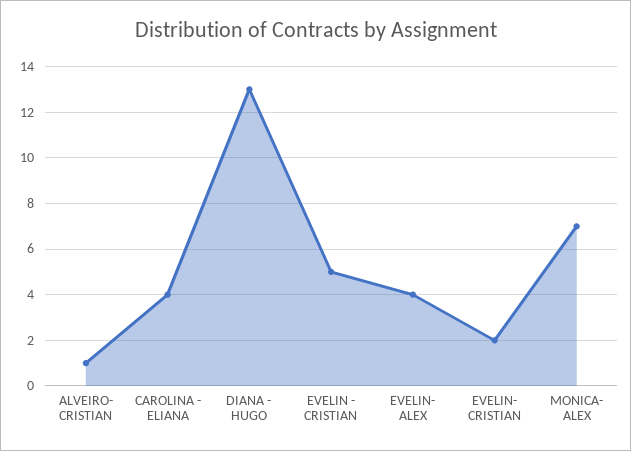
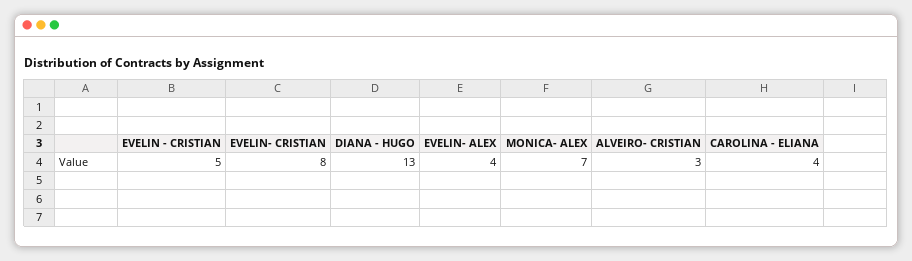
ALVEIRO- CRISTIAN: 1 -> 3
EVELIN- CRISTIAN: 2 -> 8

